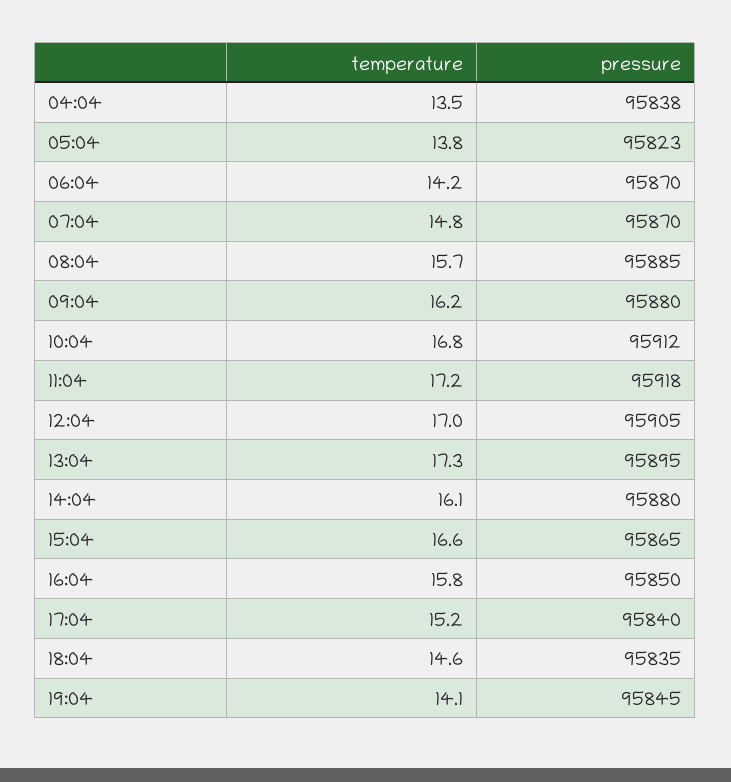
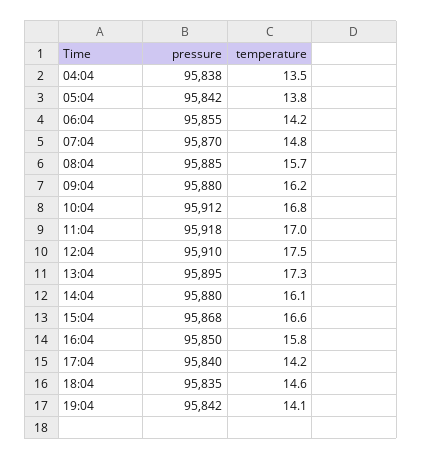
pressure, 05:04: 95823 -> 95842
pressure, 06:04: 95870 -> 95855
temperature, 11:04: 17.2 -> 17
temperature, 12:04: 17 -> 17.5
pressure, 12:04: 95905 -> 95910
pressure, 15:04: 95865 -> 95868
temperature, 17:04: 15.2 -> 14.2
pressure, 19:04: 95845 -> 95842

